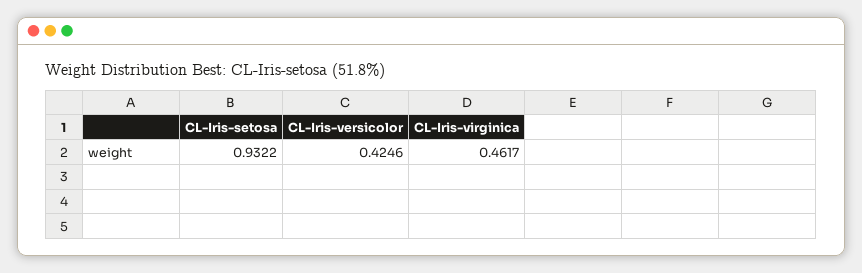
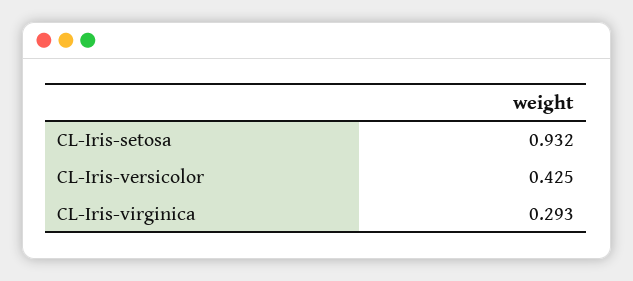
CL-Iris-virginica: 0.4617 -> 0.293

